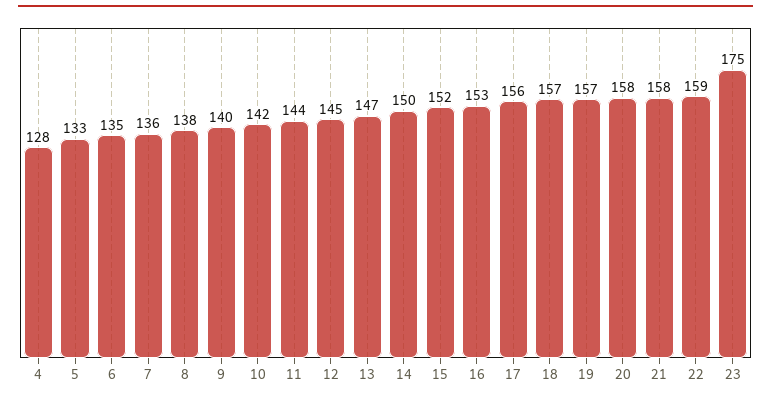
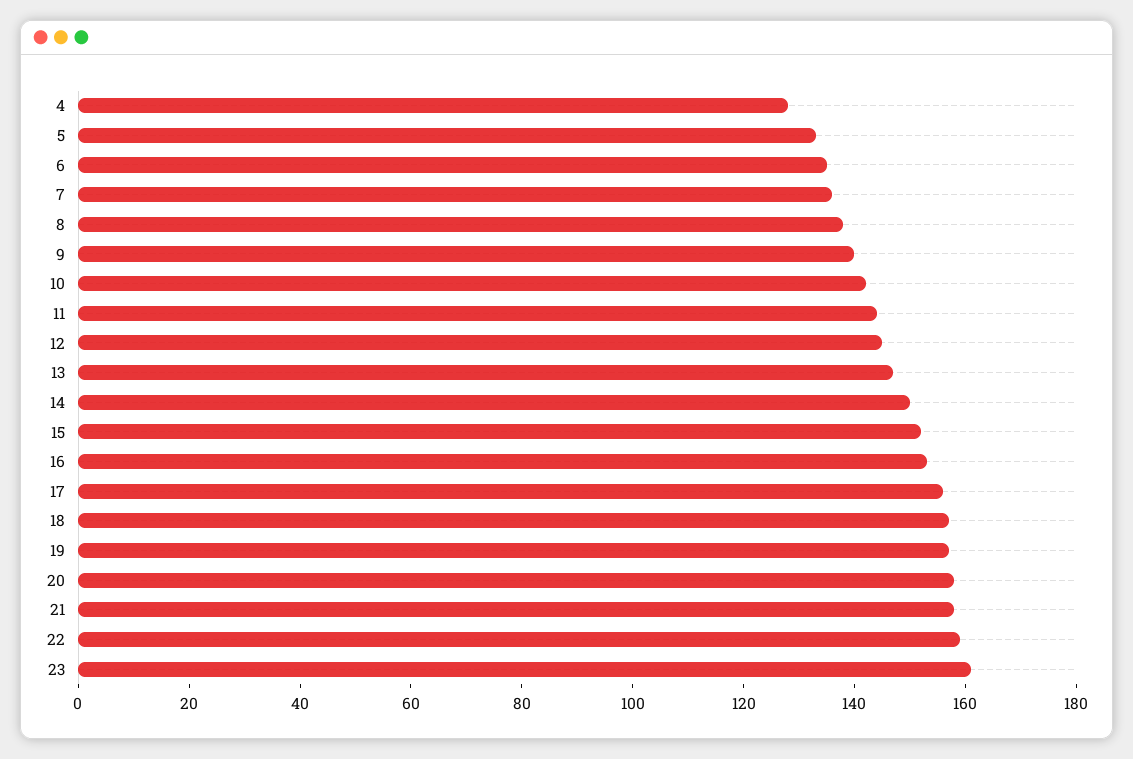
23: 175 -> 160

